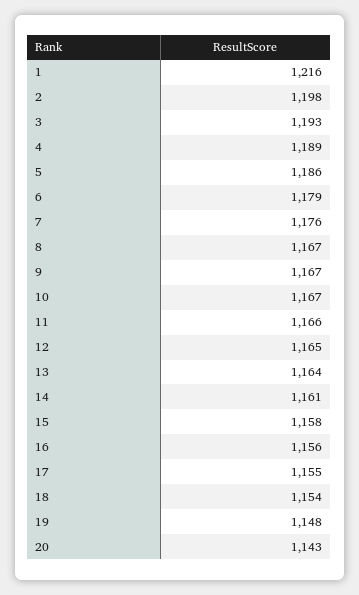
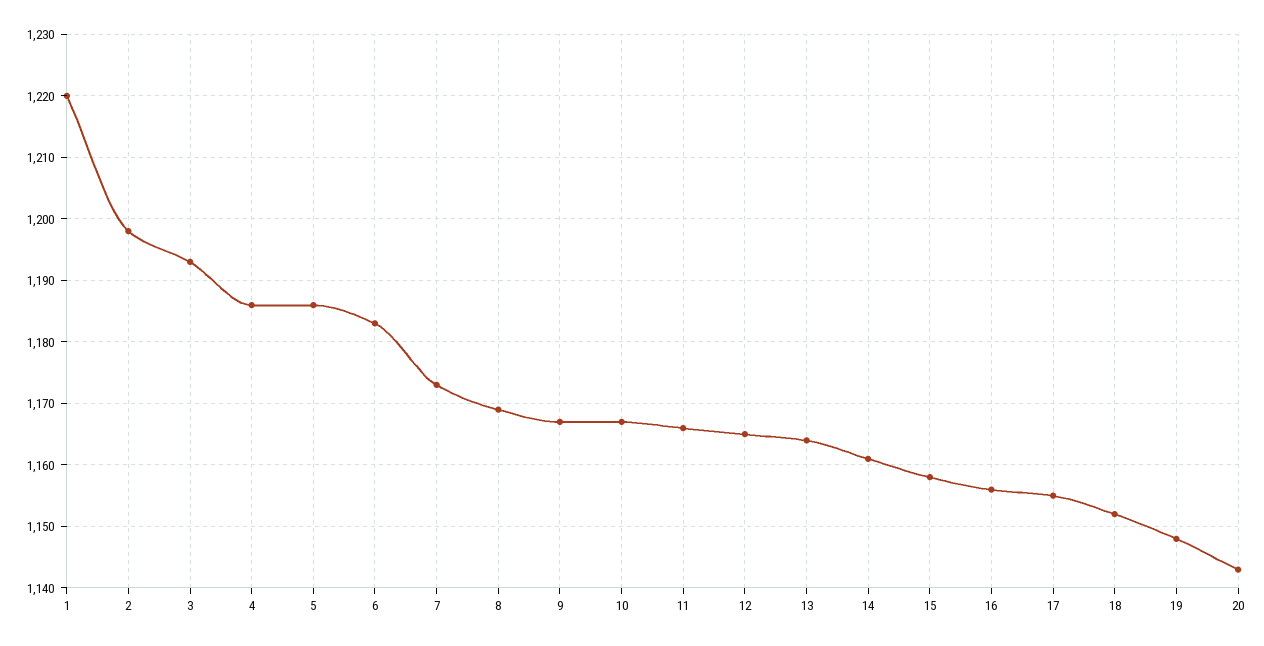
1: 1216 -> 1220
4: 1189 -> 1186
6: 1179 -> 1183
7: 1176 -> 1173
8: 1167 -> 1169
18: 1154 -> 1152

